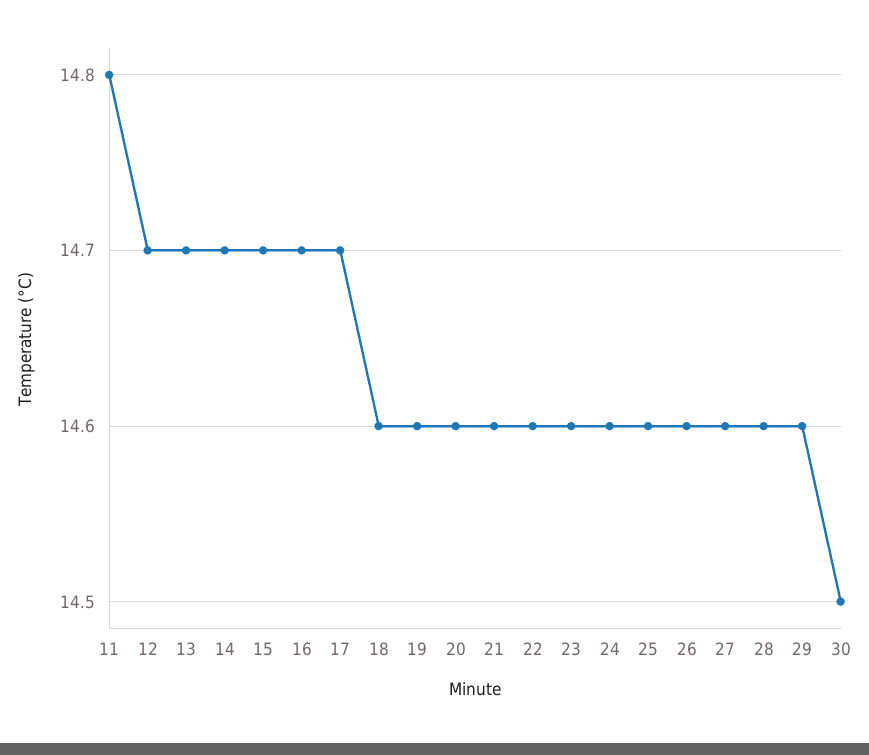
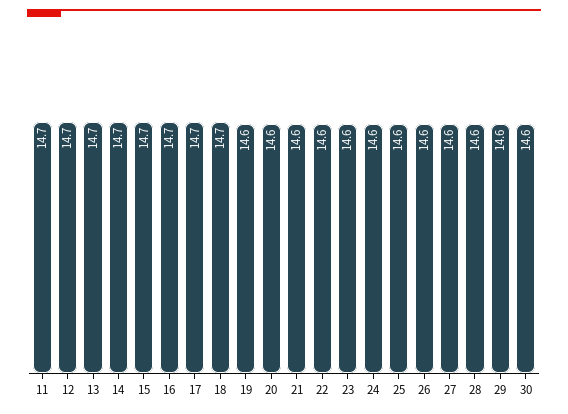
11: 14.8 -> 14.7
18: 14.6 -> 14.7
30: 14.5 -> 14.6

